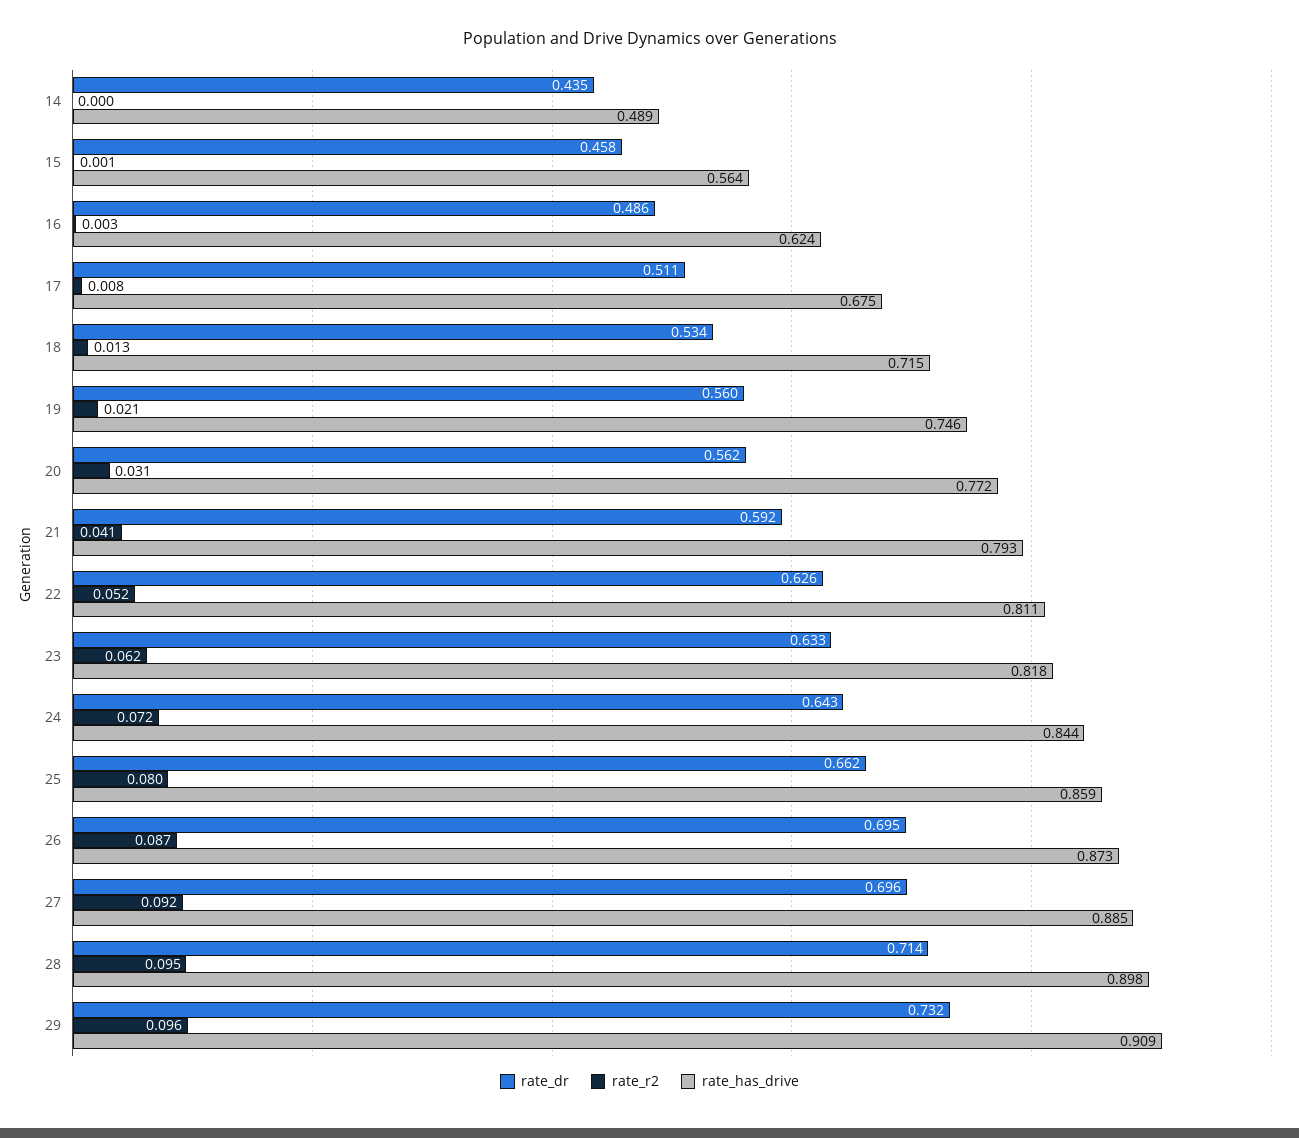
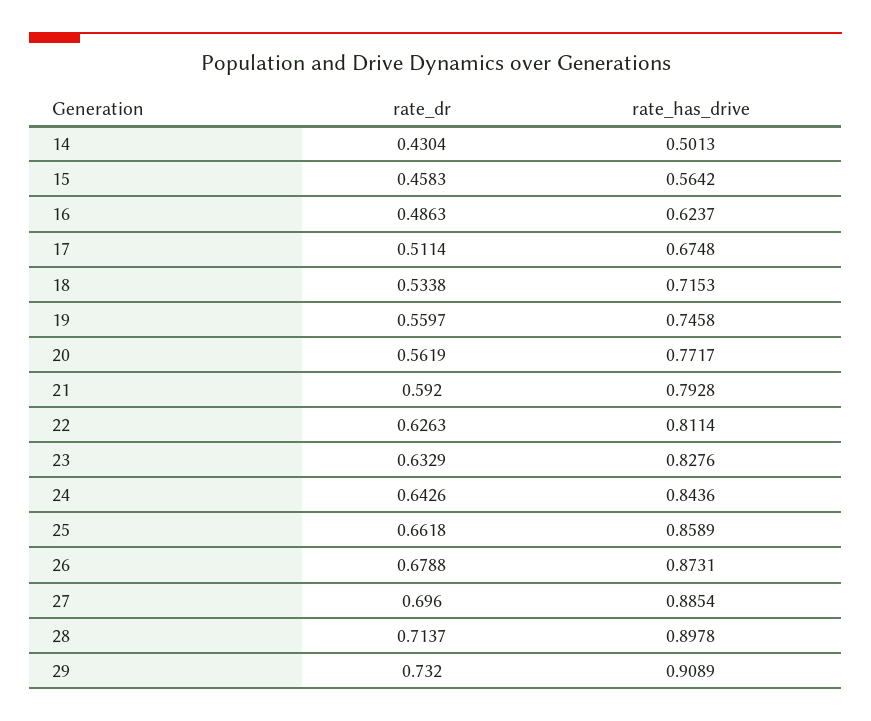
rate_dr, 14: 0.435 -> 0.4304
rate_r2, 14: 0 -> none
rate_has_drive, 14: 0.489 -> 0.5013
rate_r2, 15: 0.001 -> none
rate_r2, 16: 0.003 -> none
rate_r2, 17: 0.008 -> none
rate_r2, 18: 0.013 -> none
rate_r2, 19: 0.021 -> none
rate_r2, 20: 0.031 -> none
rate_r2, 21: 0.041 -> none
rate_r2, 22: 0.052 -> none
rate_r2, 23: 0.062 -> none
rate_has_drive, 23: 0.818 -> 0.8276
rate_r2, 24: 0.072 -> none
rate_r2, 25: 0.08 -> none
rate_dr, 26: 0.695 -> 0.6788
rate_r2, 26: 0.087 -> none
rate_r2, 27: 0.092 -> none
rate_r2, 28: 0.095 -> none
rate_r2, 29: 0.096 -> none

